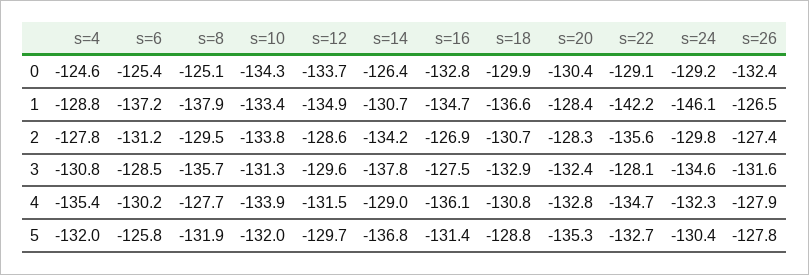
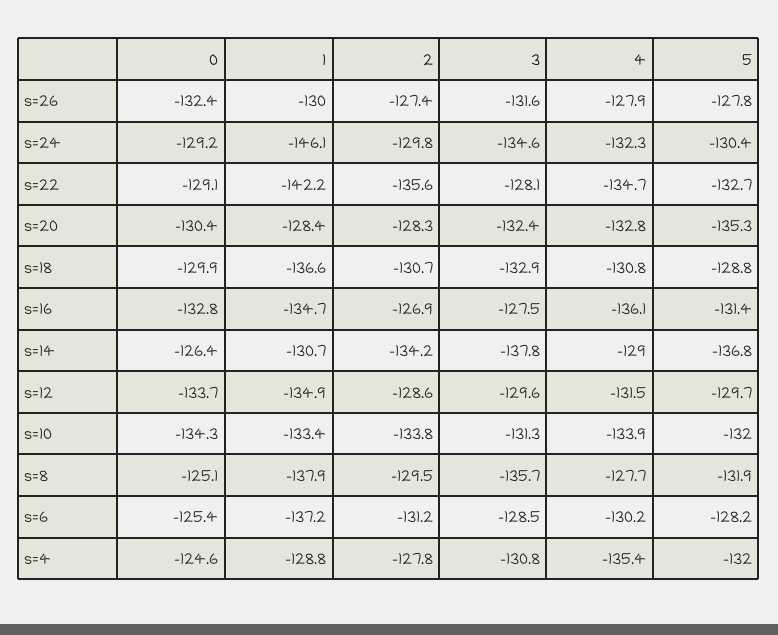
s=26, 1: -126.5 -> -130
s=6, 5: -125.8 -> -128.2

